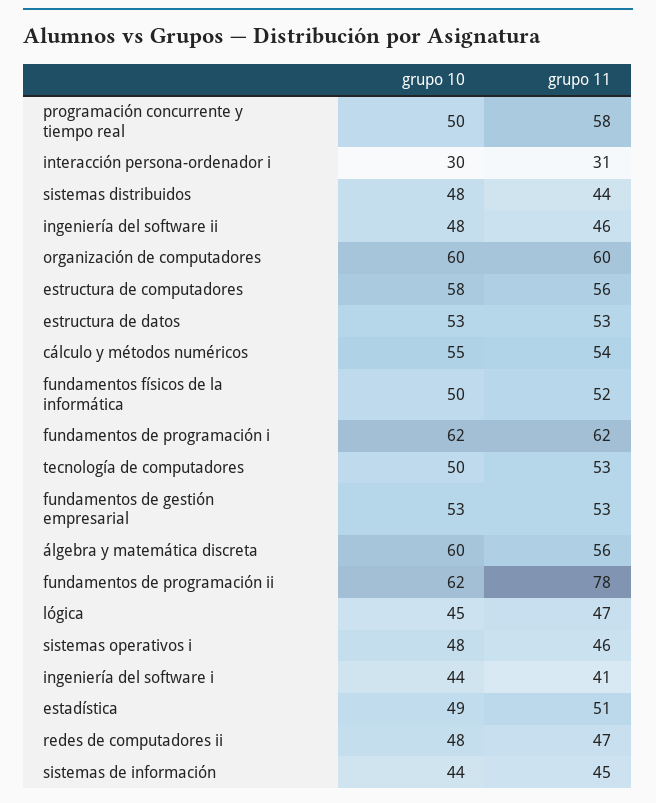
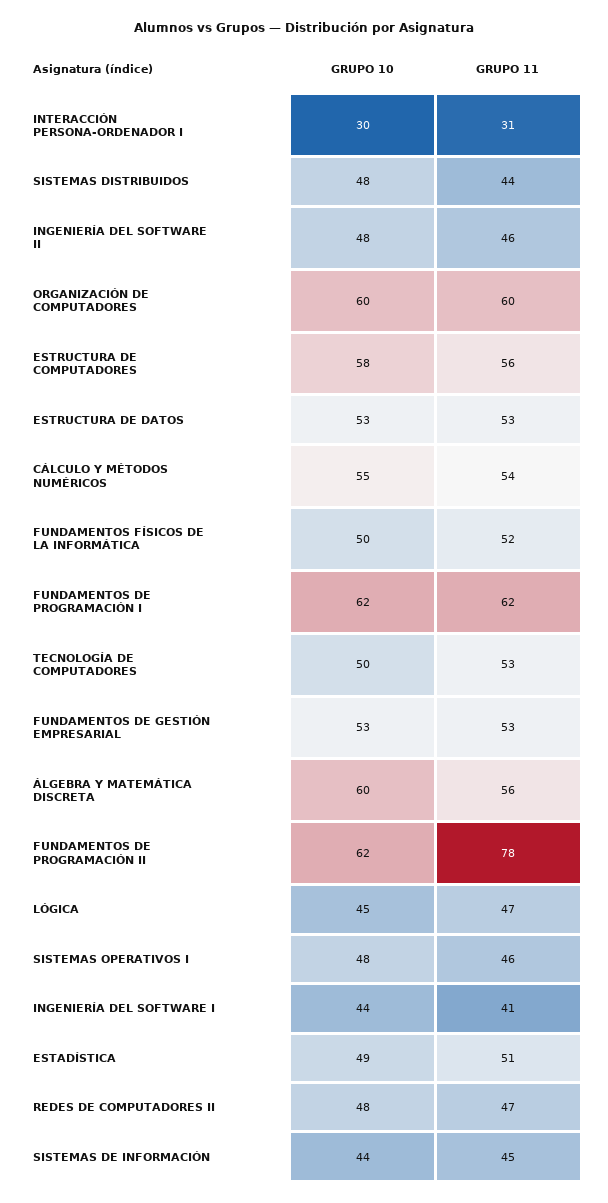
grupo 10, programación concurrente y tiempo real: 50 -> none
grupo 11, programación concurrente y tiempo real: 58 -> none

